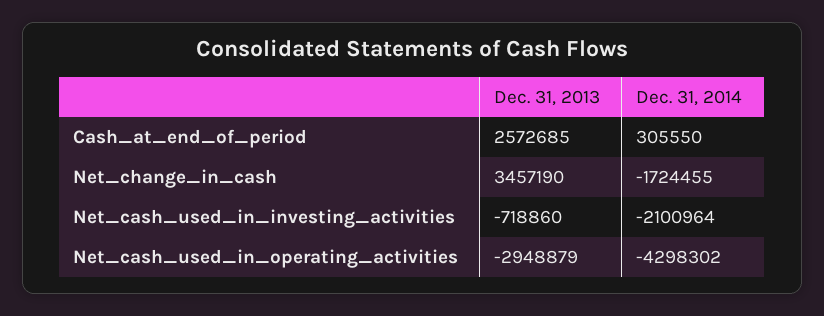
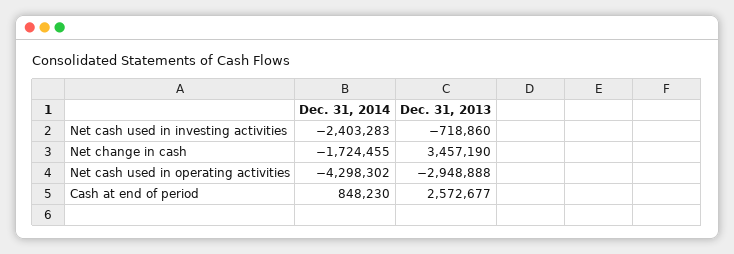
Dec. 31, 2013, Cash_at_end_of_period: 2572685 -> 2572677
Dec. 31, 2014, Cash_at_end_of_period: 305550 -> 848230
Dec. 31, 2014, Net_cash_used_in_investing_activities: -2100964 -> -2403283
Dec. 31, 2013, Net_cash_used_in_operating_activities: -2948879 -> -2948888

